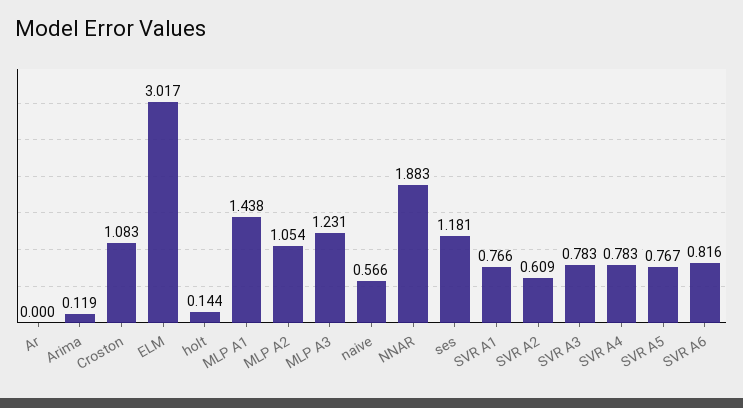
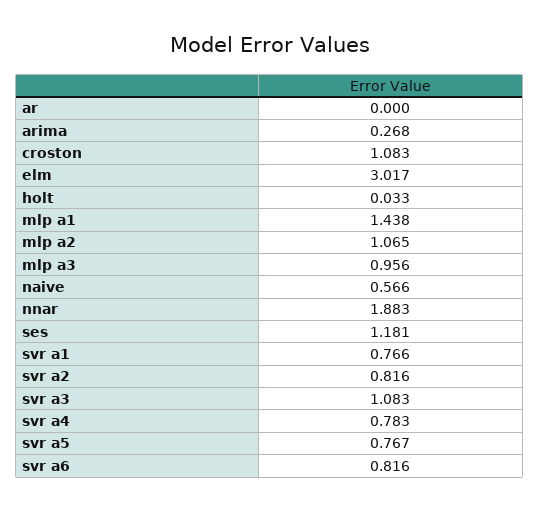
Arima: 0.119 -> 0.268
holt: 0.144 -> 0.033
MLP A2: 1.054 -> 1.065
MLP A3: 1.231 -> 0.956
SVR A2: 0.609 -> 0.816
SVR A3: 0.783 -> 1.083

